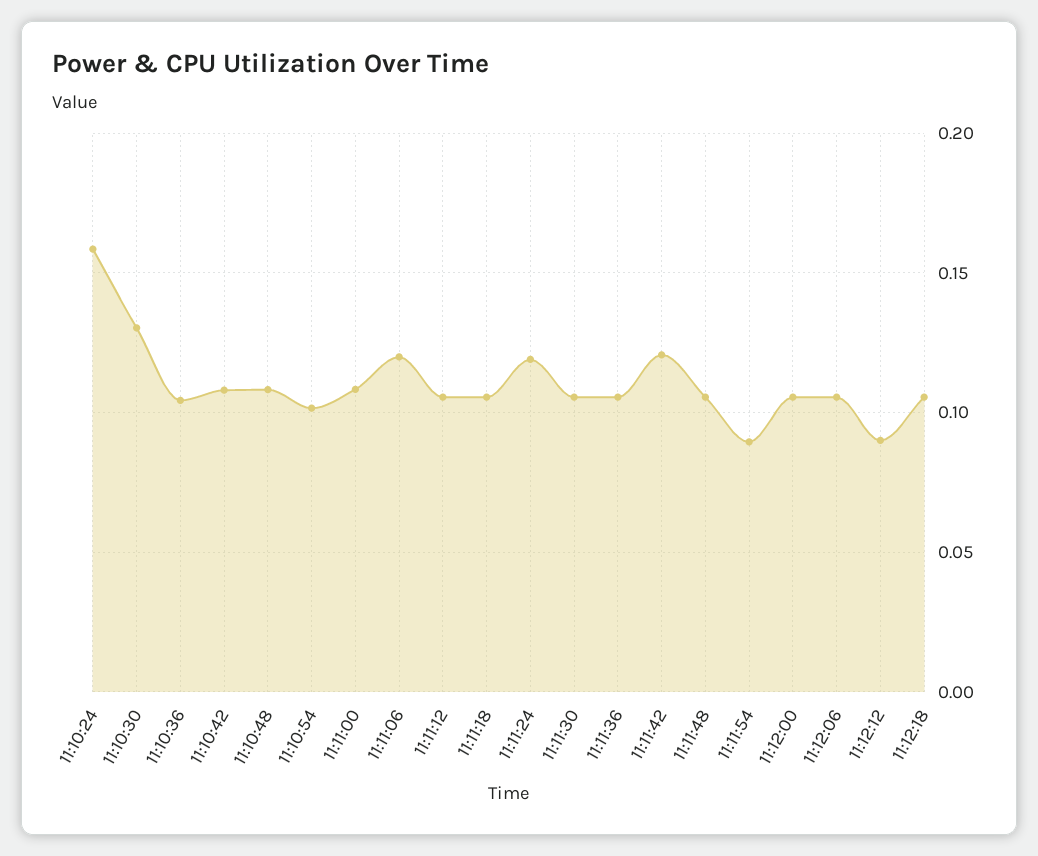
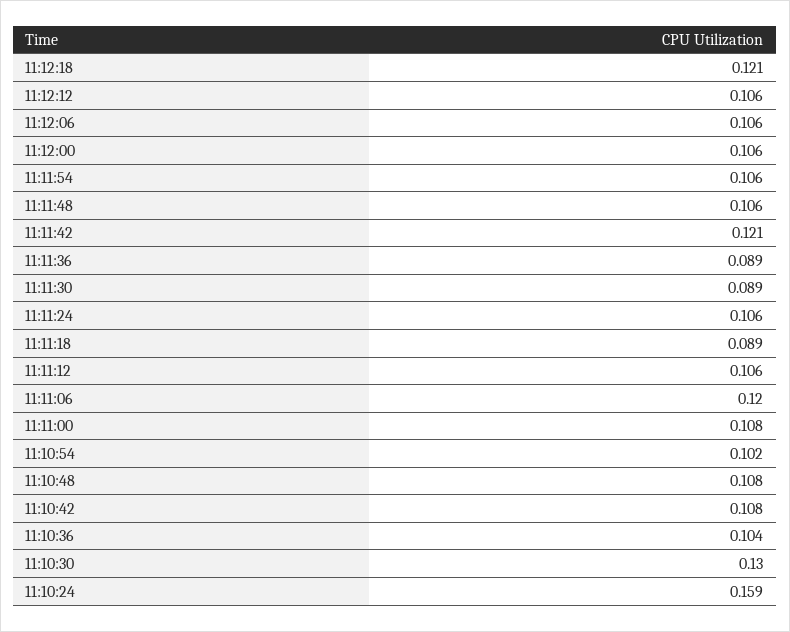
11:11:18: 0.105 -> 0.089
11:11:24: 0.12 -> 0.106
11:11:30: 0.105 -> 0.089
11:11:36: 0.105 -> 0.089
11:11:54: 0.09 -> 0.106
11:12:12: 0.09 -> 0.106
11:12:18: 0.105 -> 0.121

